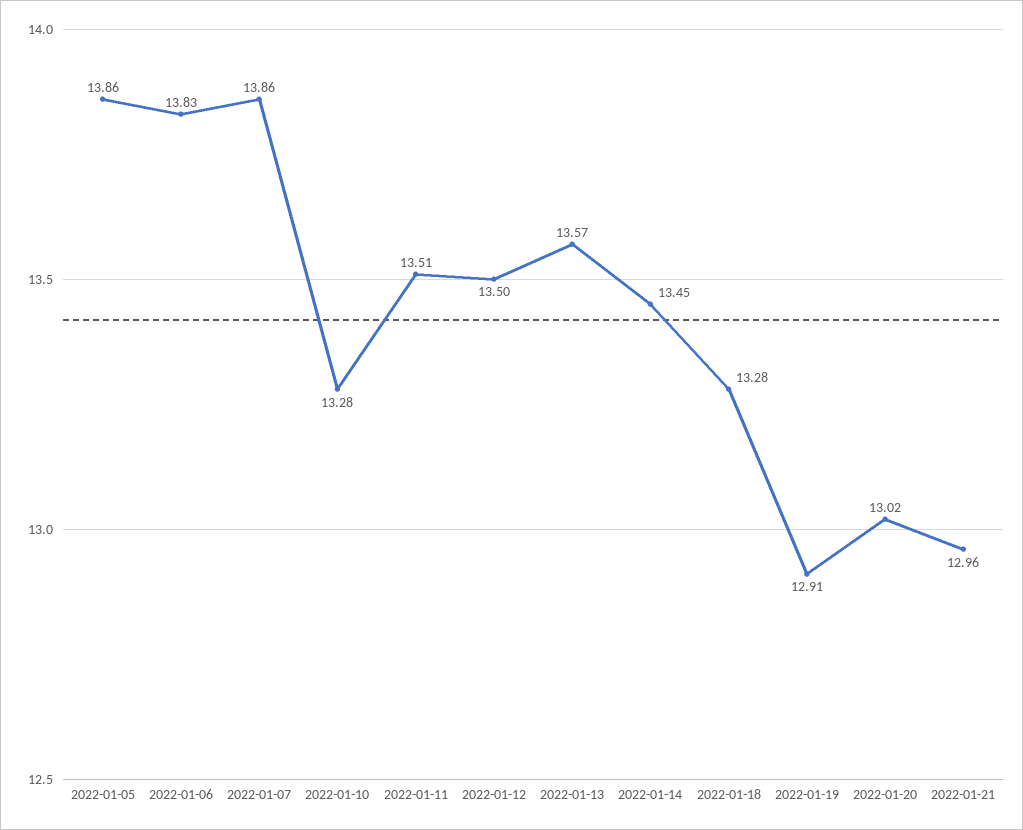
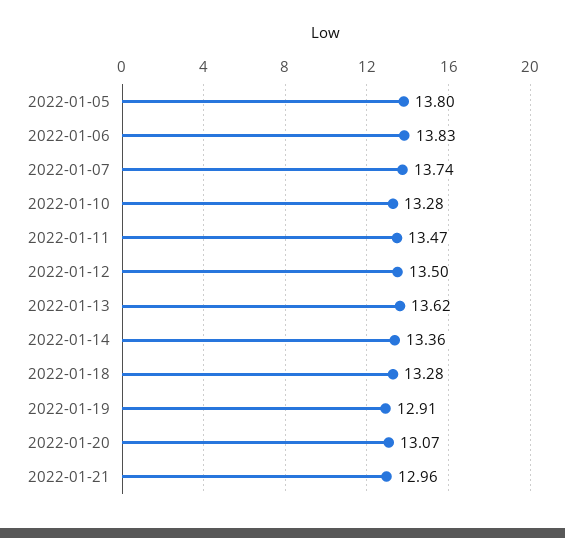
2022-01-05: 13.86 -> 13.8
2022-01-07: 13.86 -> 13.74
2022-01-11: 13.51 -> 13.47
2022-01-13: 13.57 -> 13.62
2022-01-14: 13.45 -> 13.36
2022-01-20: 13.02 -> 13.07

